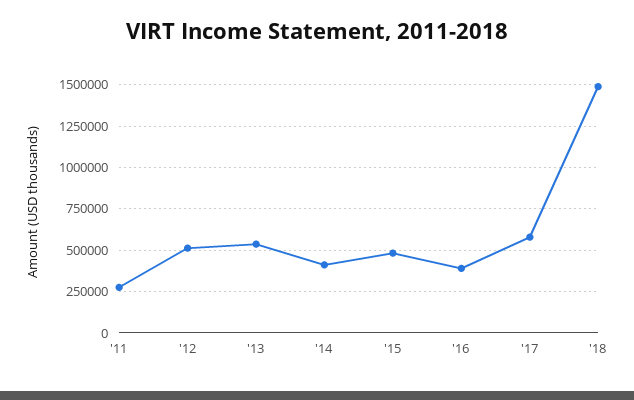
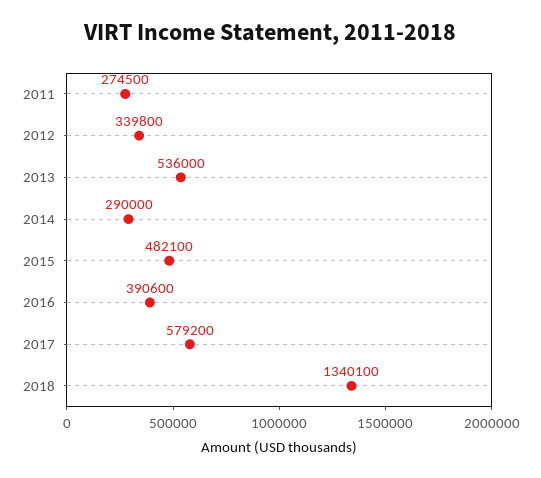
'12: 500000 -> 339800
'14: 400000 -> 290000
'18: 1500000 -> 1340100

